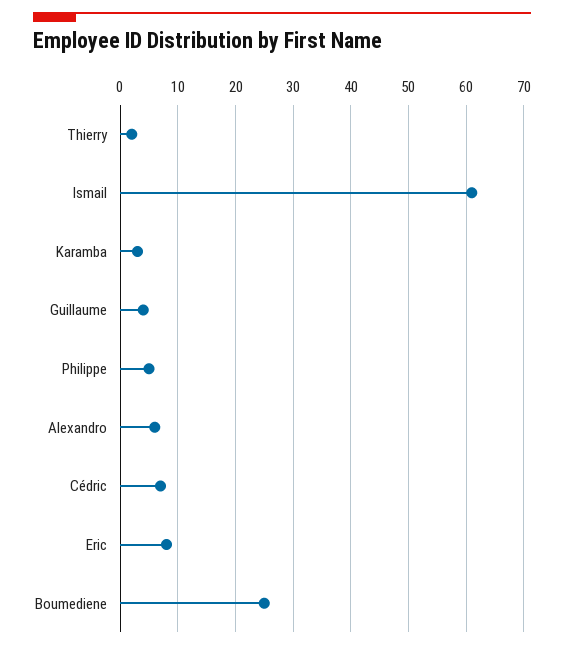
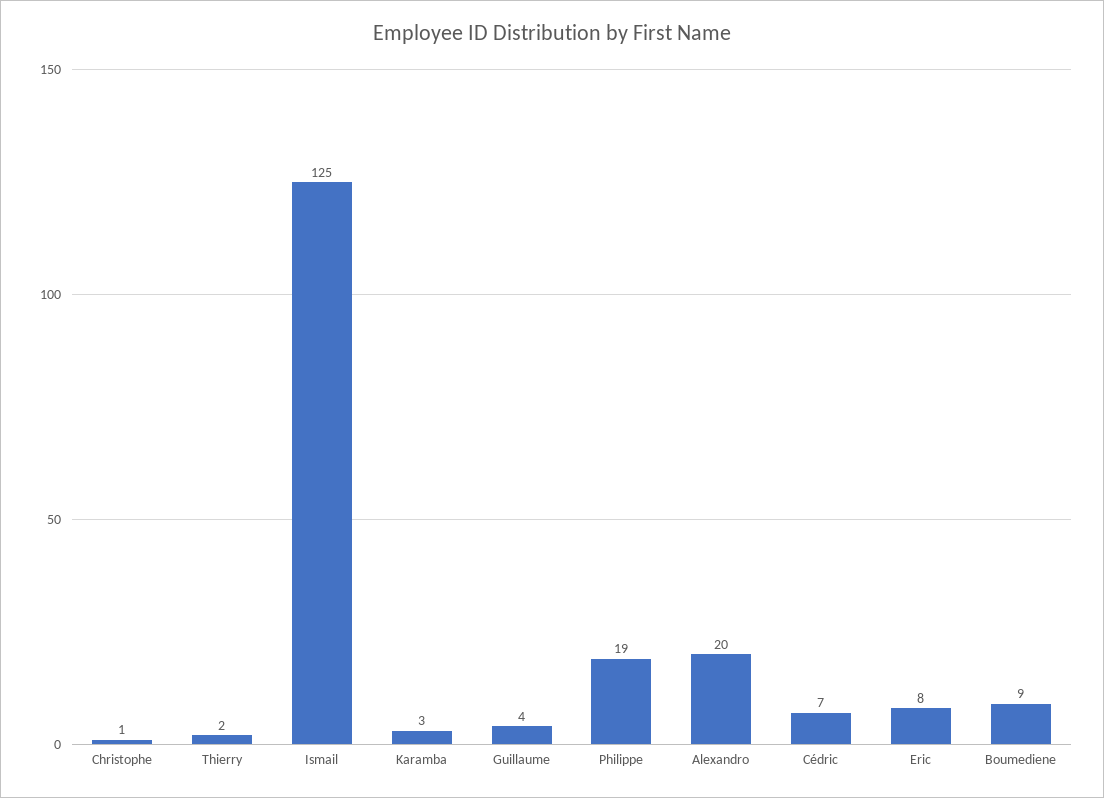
Ismail: 60 -> 125
Philippe: 5 -> 19
Alexandro: 5 -> 20
Boumediene: 25 -> 9
Christophe: none -> 1

